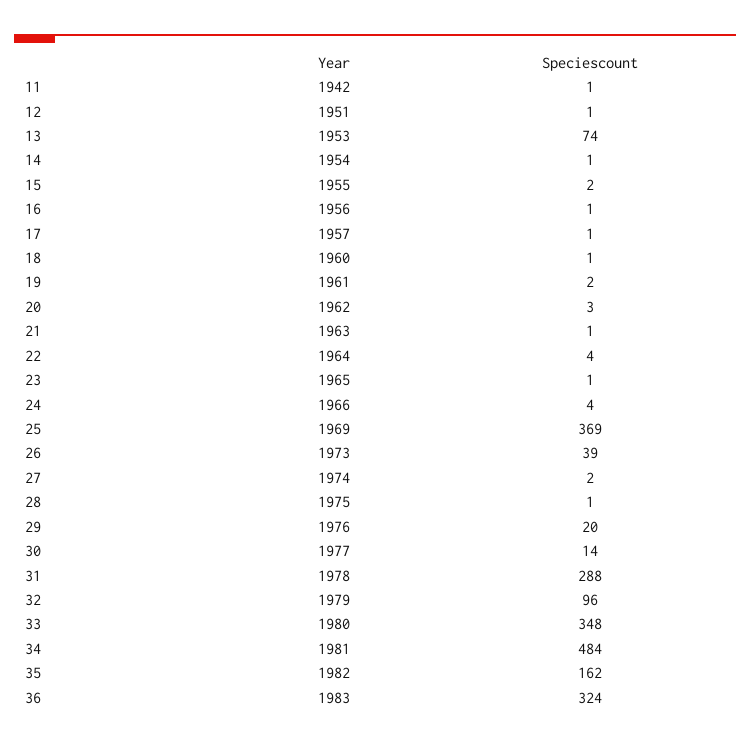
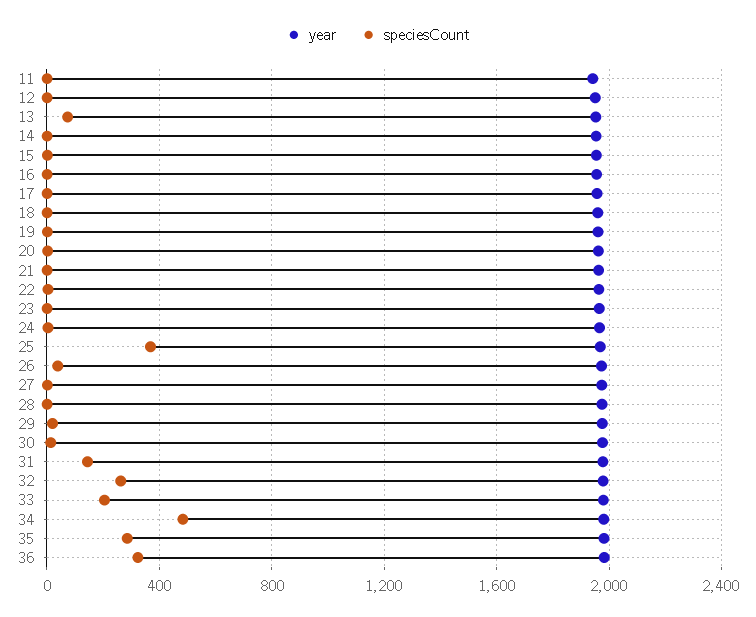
Speciescount, 31: 288 -> 150
Speciescount, 32: 96 -> 250
Speciescount, 33: 348 -> 200
Speciescount, 35: 162 -> 300

